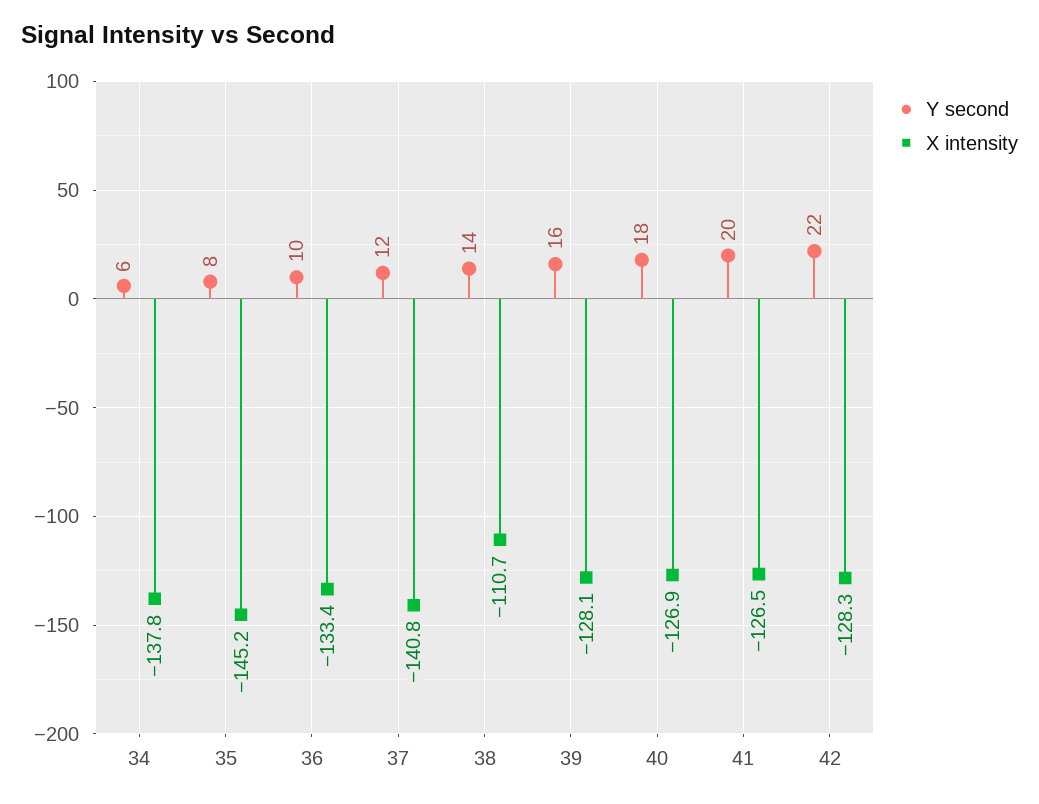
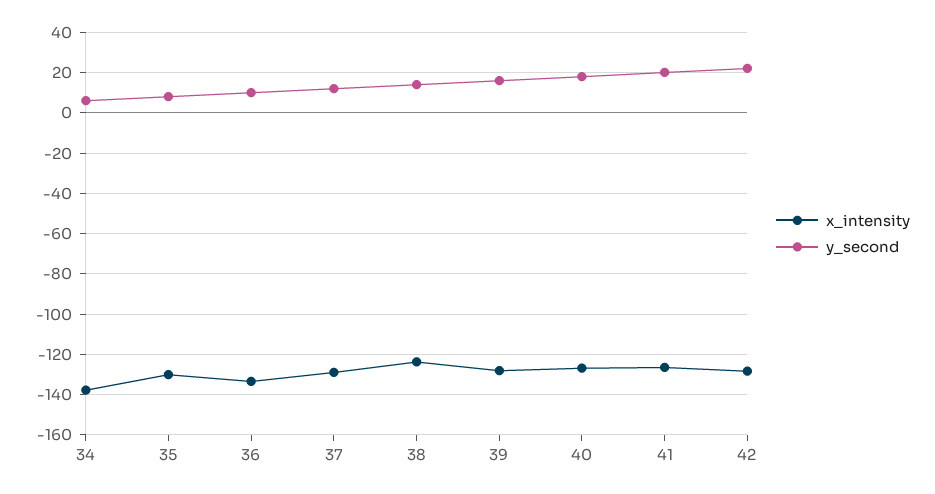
X intensity, 35: -145.2 -> -130
X intensity, 37: -140.8 -> -130
X intensity, 38: -110.7 -> -125

